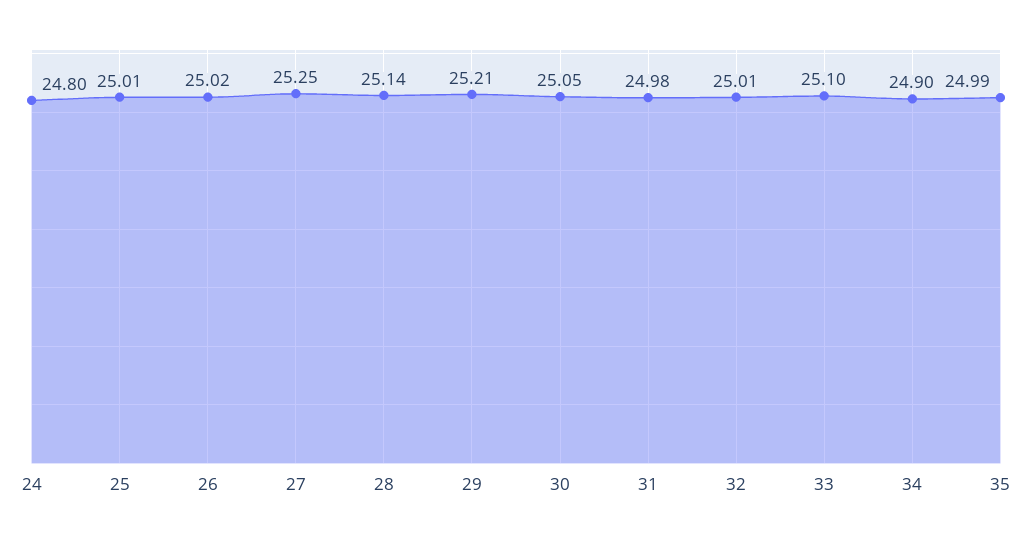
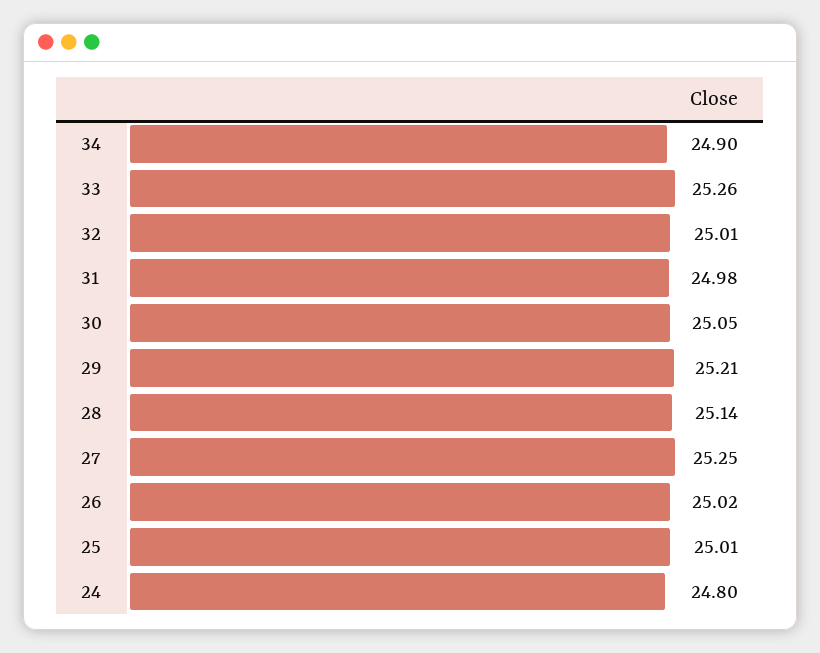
33: 25.1 -> 25.26
35: 24.99 -> none

